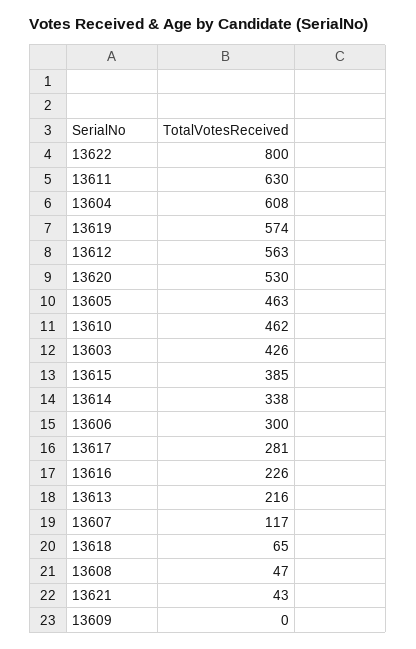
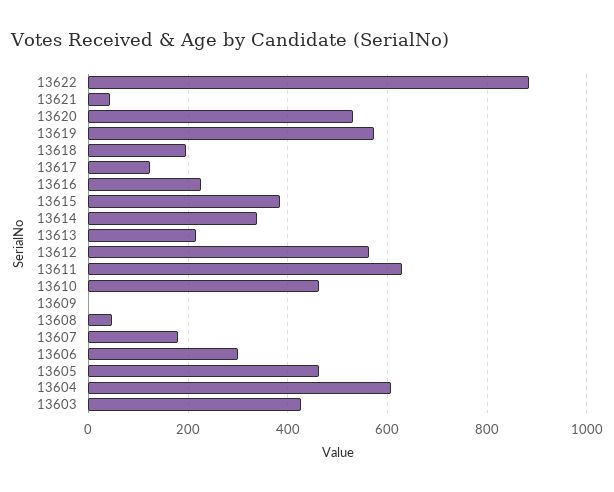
13622: 800 -> 880
13617: 281 -> 120
13607: 117 -> 180
13618: 65 -> 200

